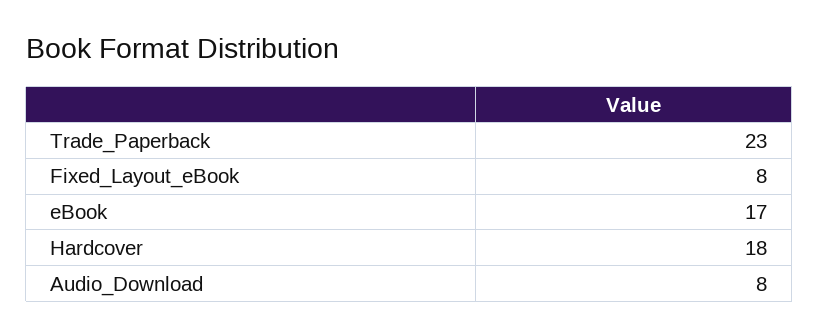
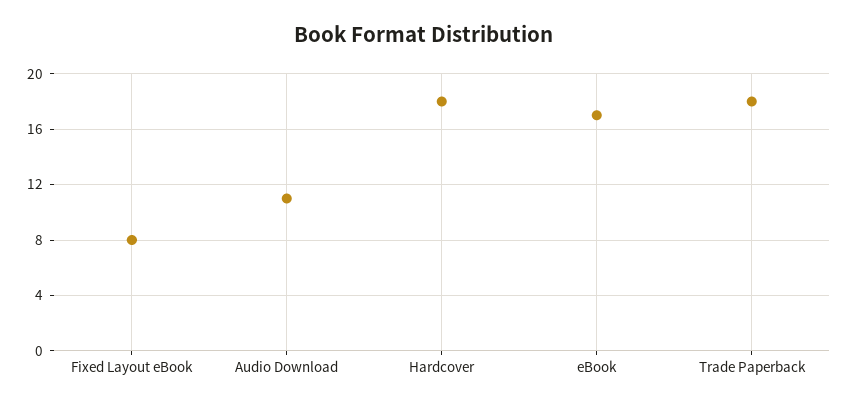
Trade_Paperback: 23 -> 18
Audio_Download: 8 -> 11

